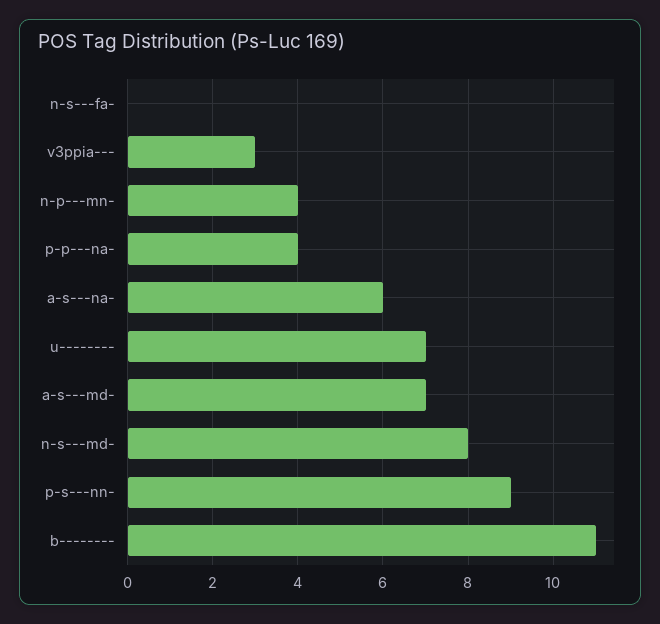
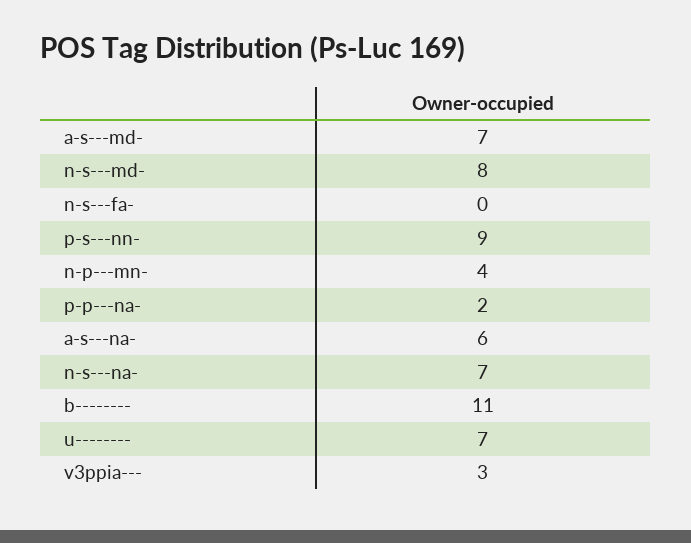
p-p---na-: 4 -> 2
n-s---na-: none -> 7

